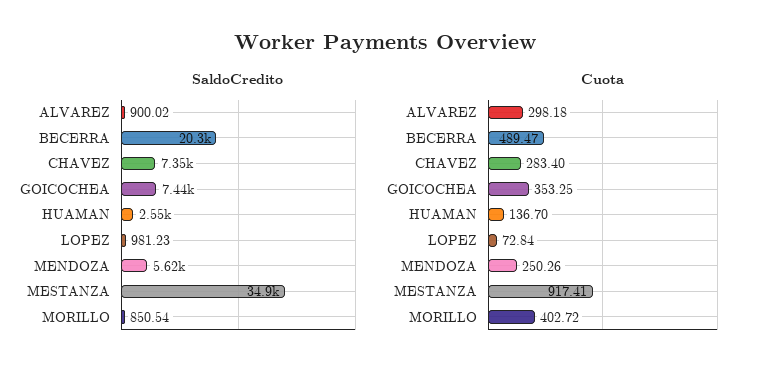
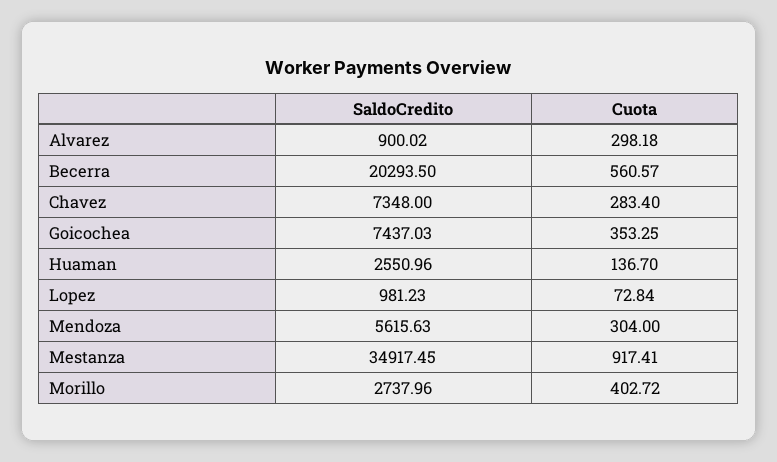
SaldoCredito, MORILLO: 850.54 -> 2737.96
Cuota, BECERRA: 489.47 -> 560.57
Cuota, MENDOZA: 250.26 -> 304

